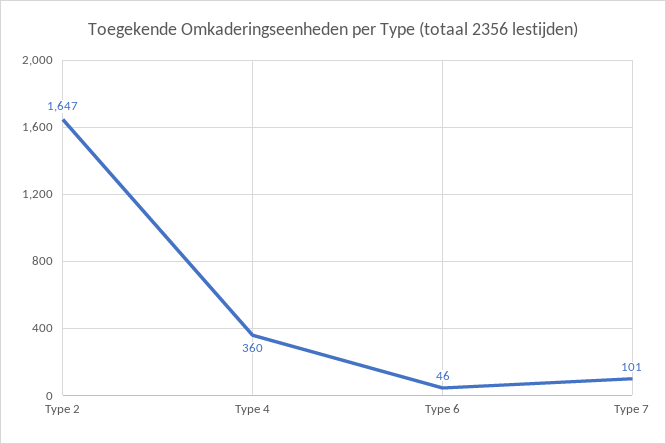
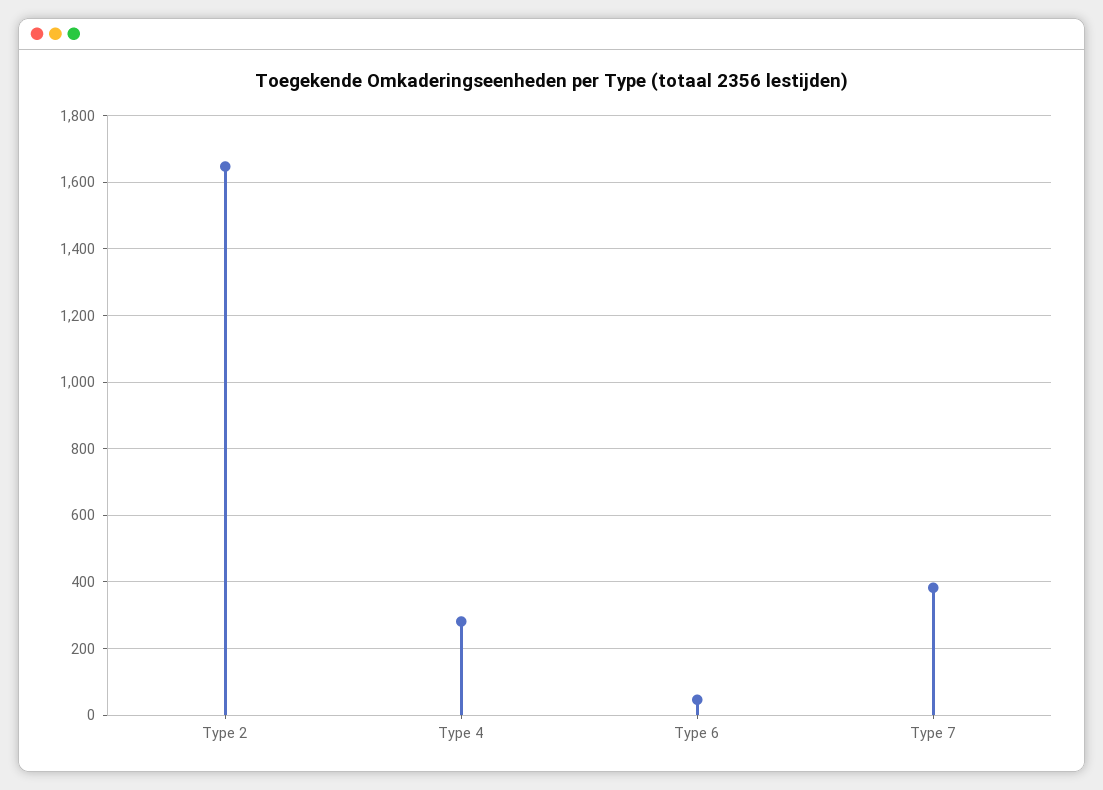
Type 4: 360 -> 280
Type 7: 101 -> 380

